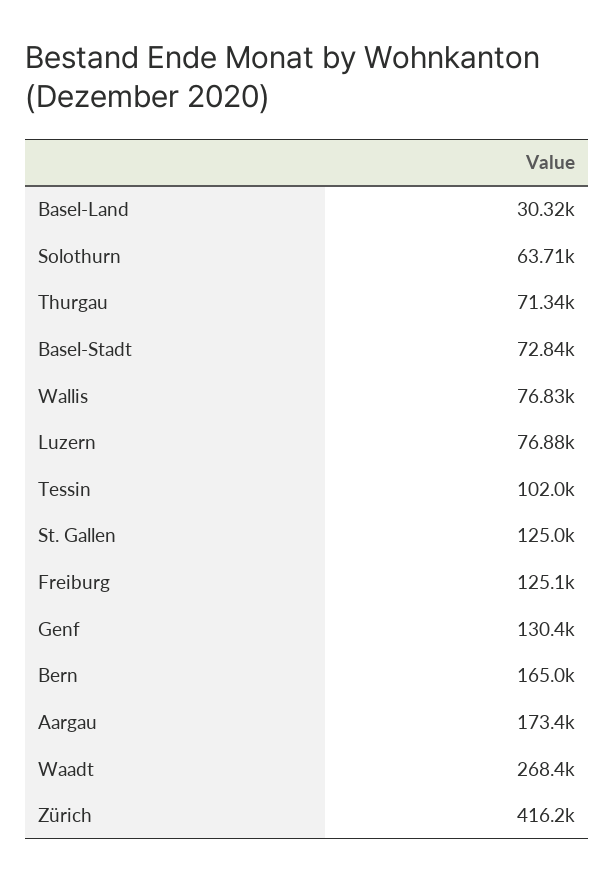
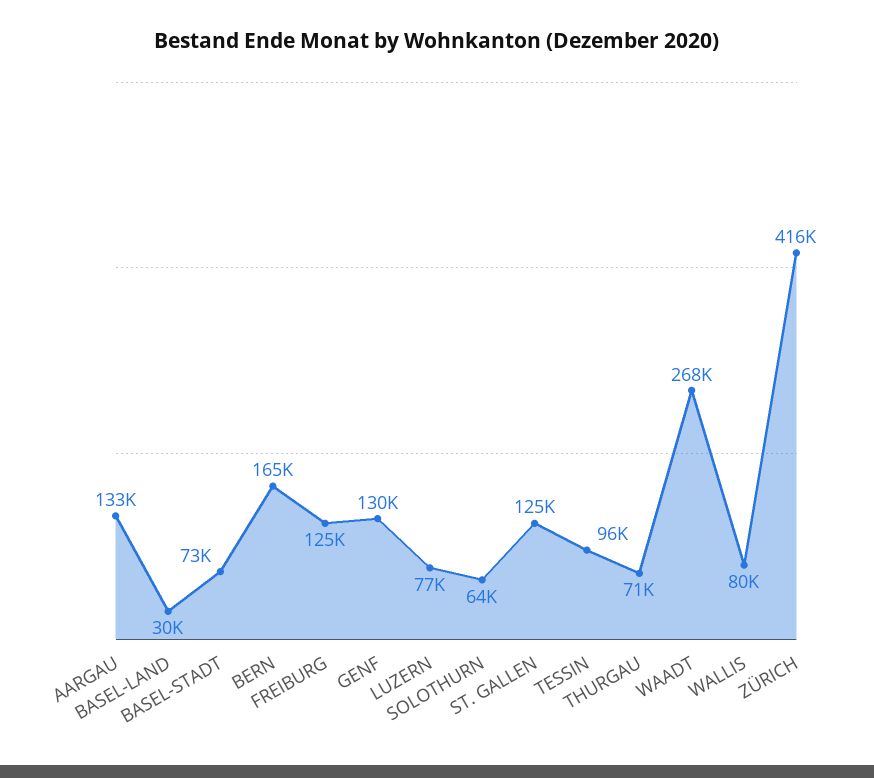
Wallis: 76830 -> 80000
Tessin: 102000 -> 96000
Aargau: 173400 -> 133000

